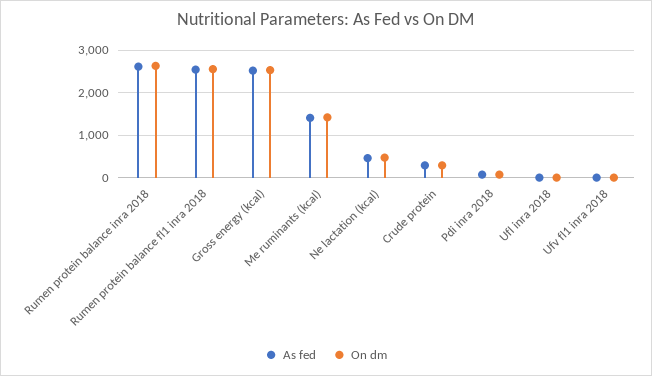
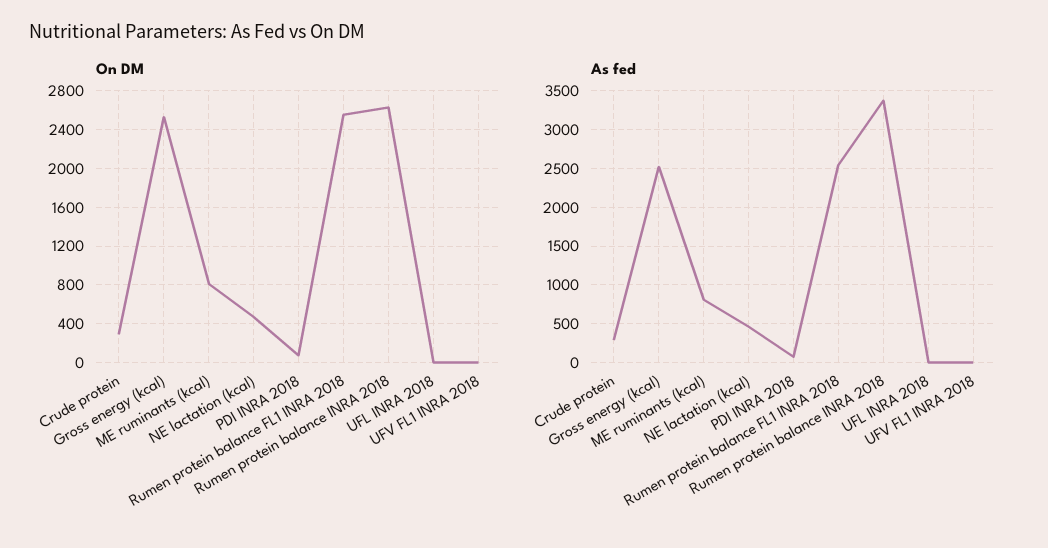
As fed, Rumen protein balance inra 2018: 2600 -> 3400
As fed, Me ruminants (kcal): 1400 -> 800
On dm, Me ruminants (kcal): 1400 -> 800

